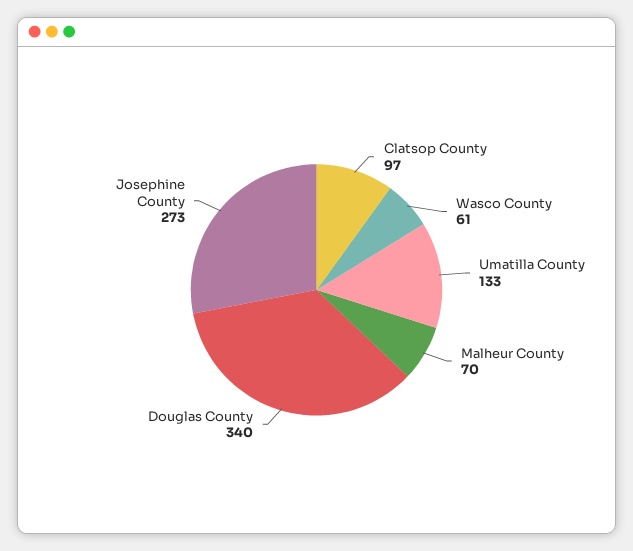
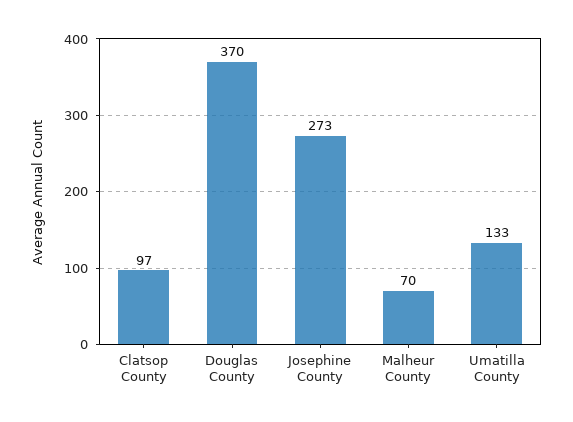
Wasco County: 61 -> none
Douglas County: 340 -> 370

